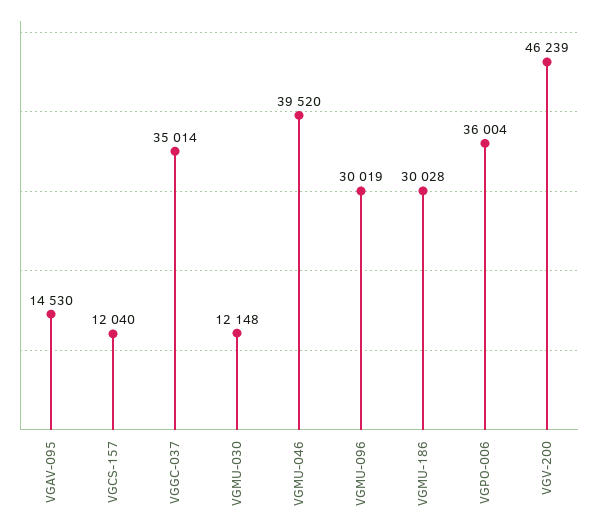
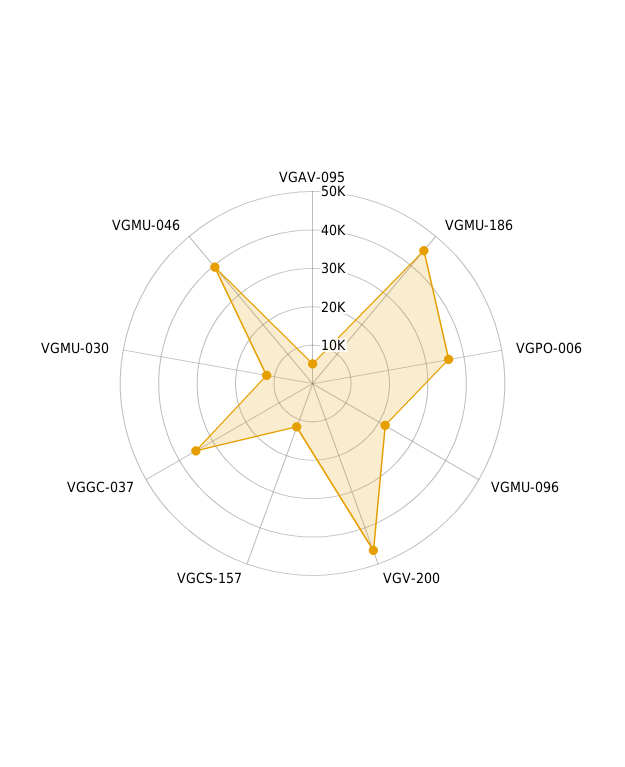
VGAV-095: 14530 -> 5000
VGMU-096: 30019 -> 22500
VGMU-186: 30028 -> 45000

